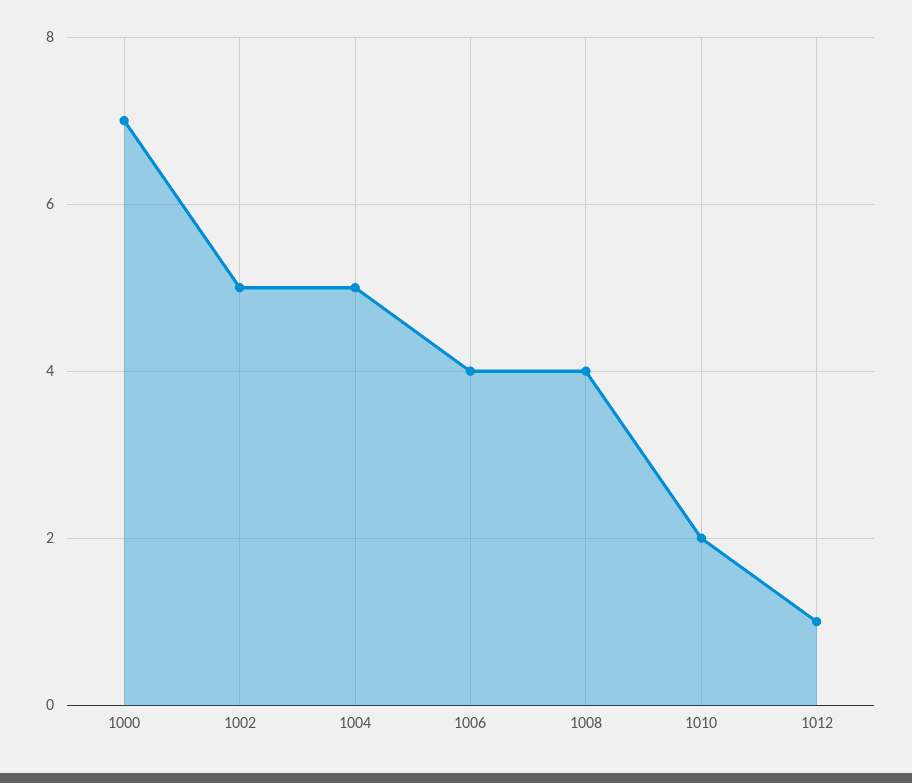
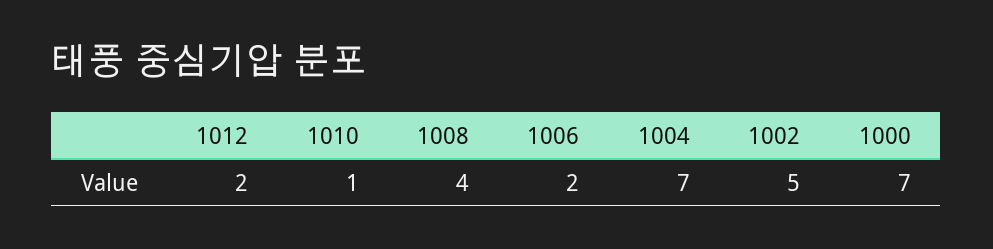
1004: 5 -> 7
1006: 4 -> 2
1010: 2 -> 1
1012: 1 -> 2

